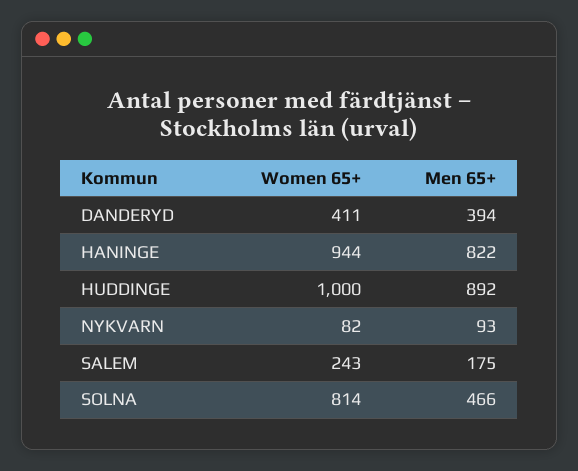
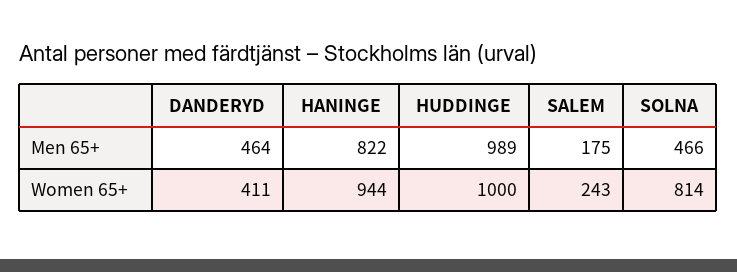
Men 65+, DANDERYD: 394 -> 464
Men 65+, HUDDINGE: 892 -> 989
Women 65+, NYKVARN: 82 -> none
Men 65+, NYKVARN: 93 -> none

